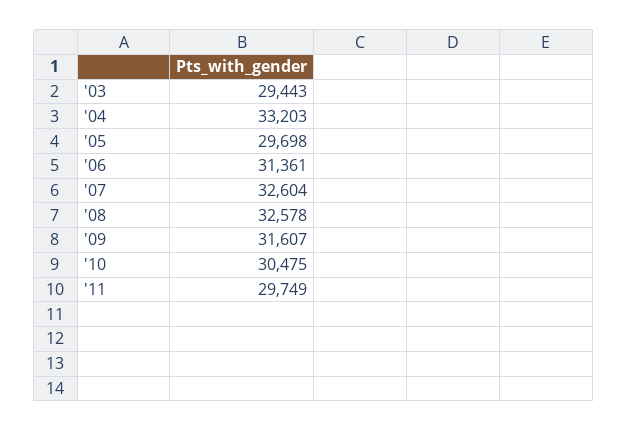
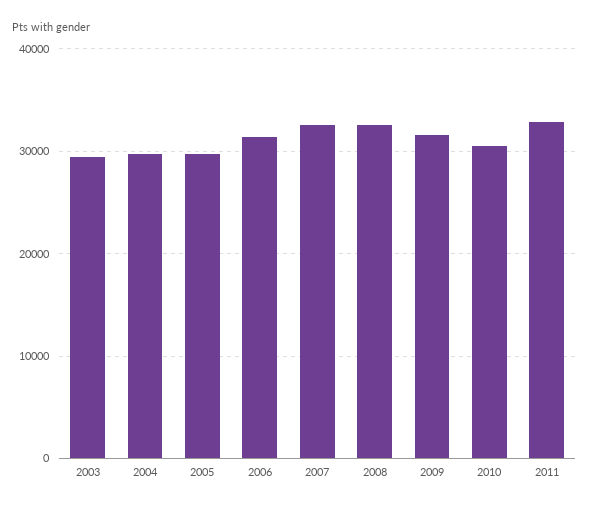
'04: 33203 -> 30000
'11: 29749 -> 33000

